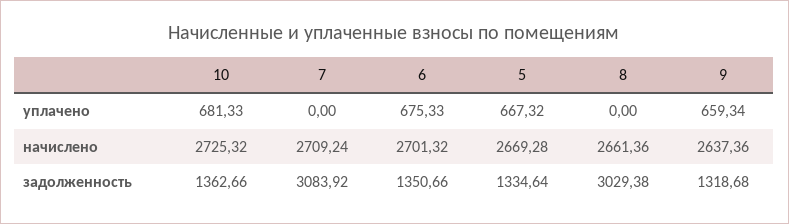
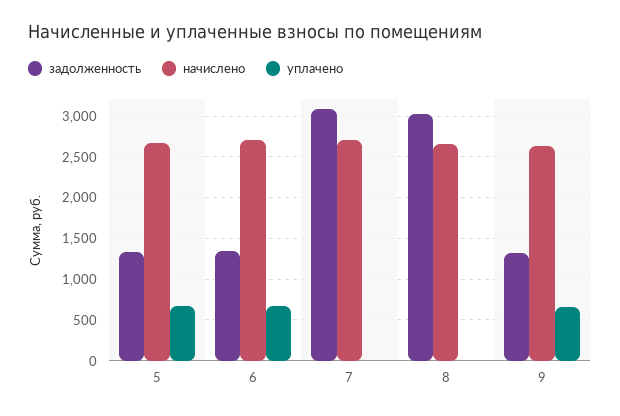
уплачено, 10: 681.33 -> none
начислено, 10: 2725.32 -> none
задолженность, 10: 1362.66 -> none

